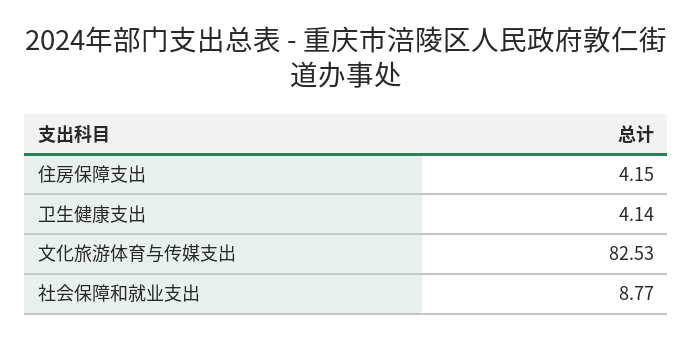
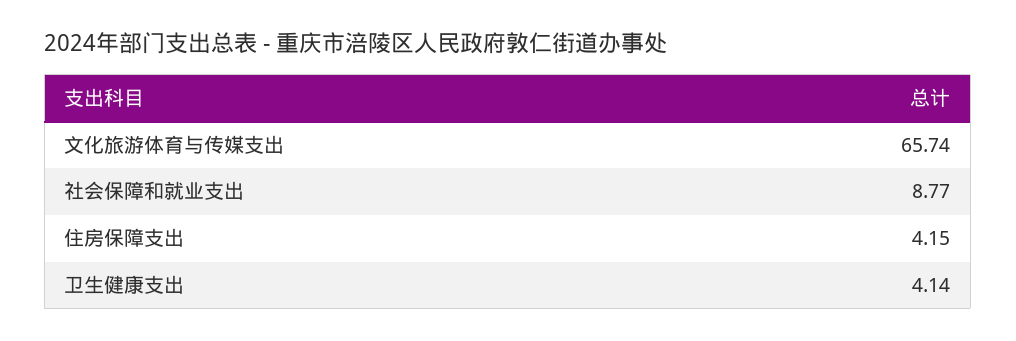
文化旅游体育与传媒支出: 82.53 -> 65.74

